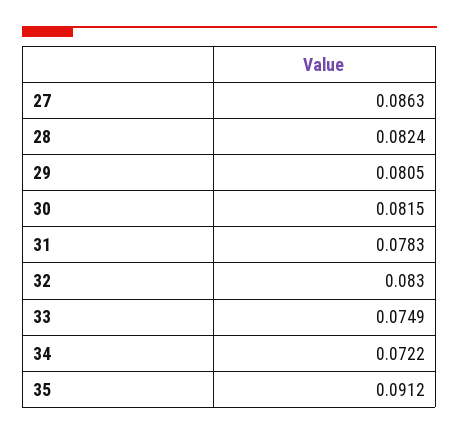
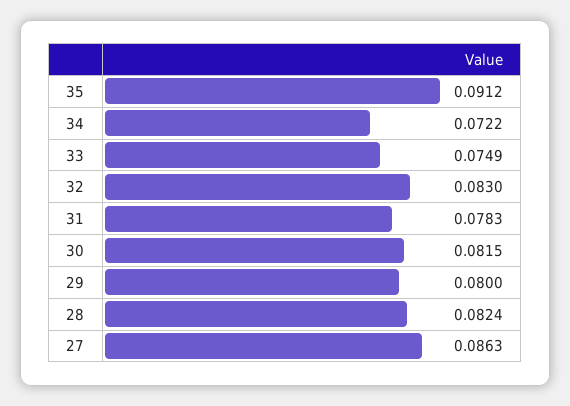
29: 0.0805 -> 0.08

